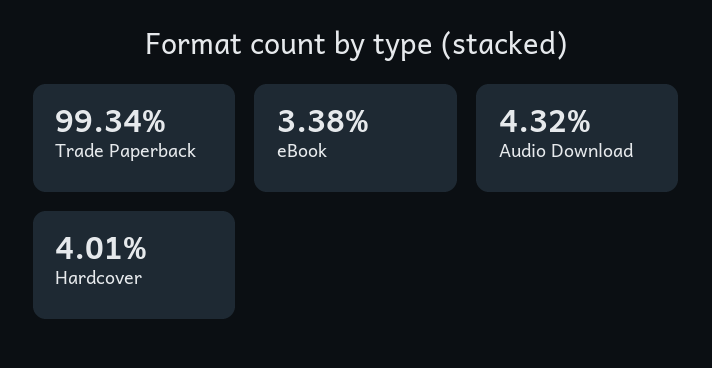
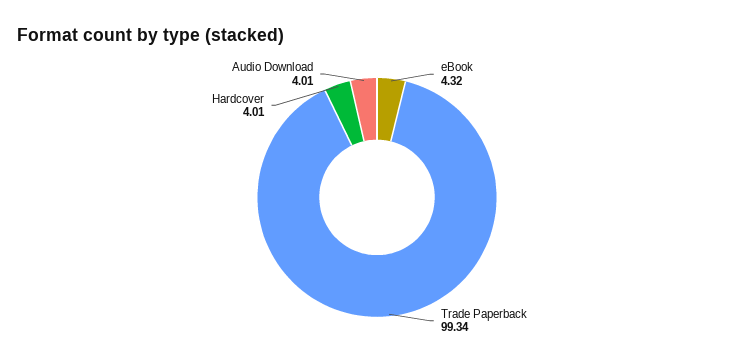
eBook: 3.38 -> 4.32
Audio Download: 4.32 -> 4.01

